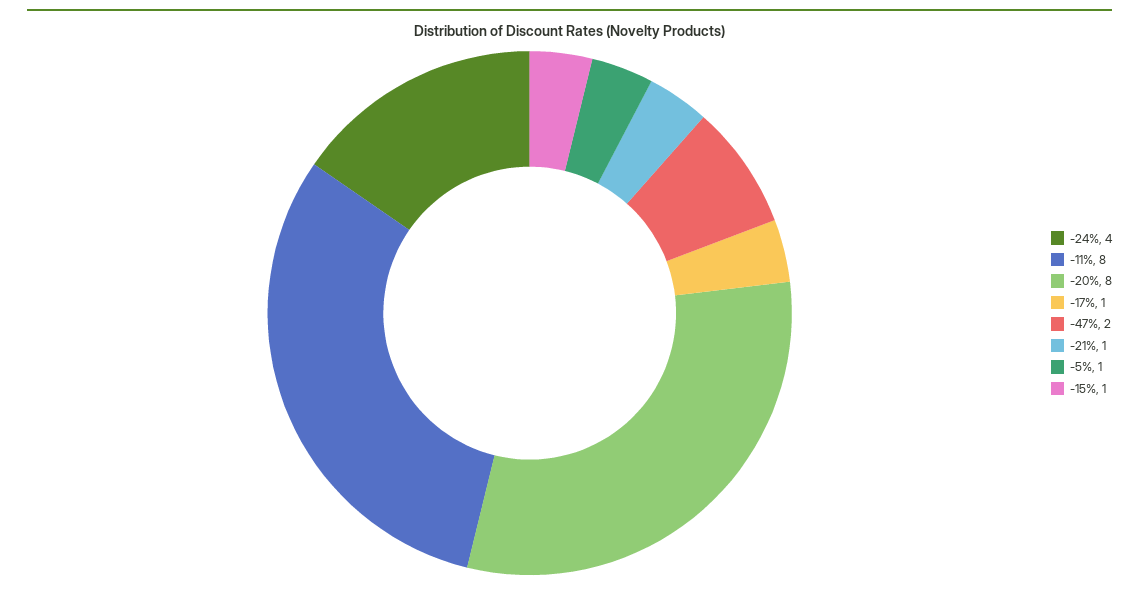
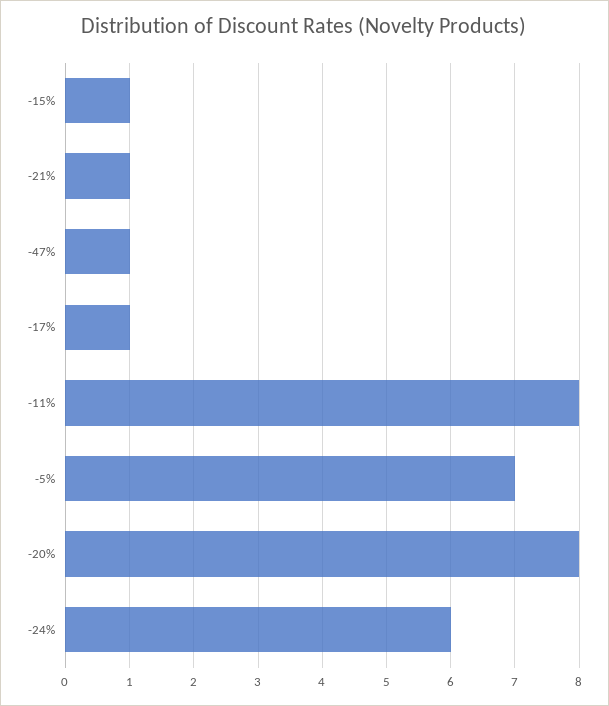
-24%: 4 -> 6
-47%: 2 -> 1
-5%: 1 -> 7

